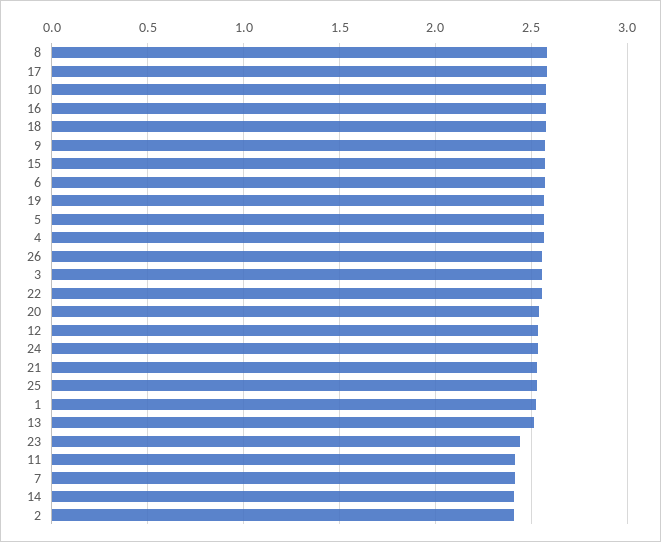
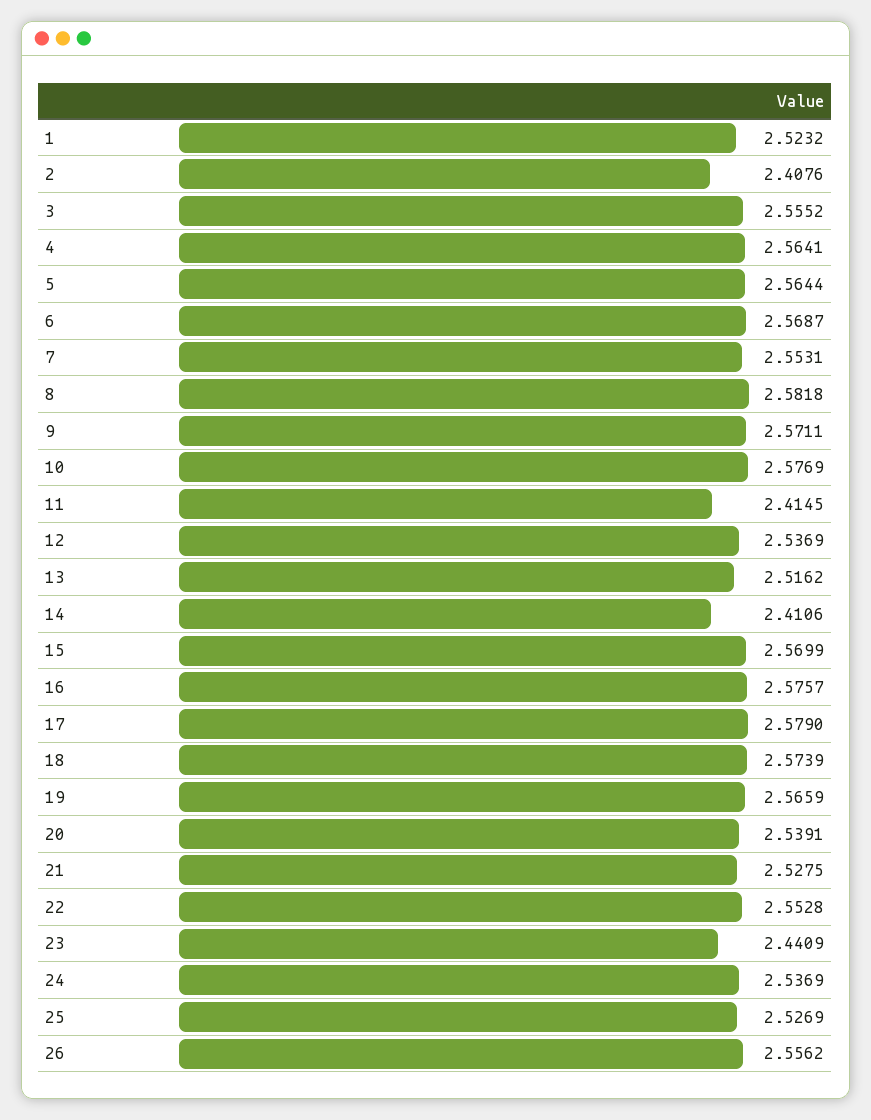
7: 2.4 -> 2.5531

